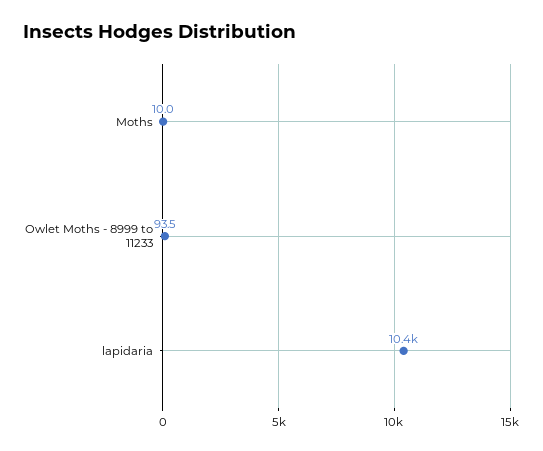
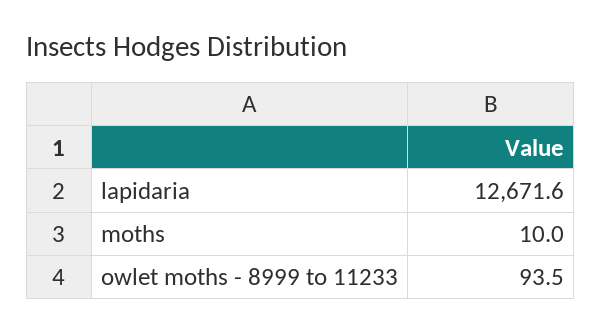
lapidaria: 10400 -> 12671.6

